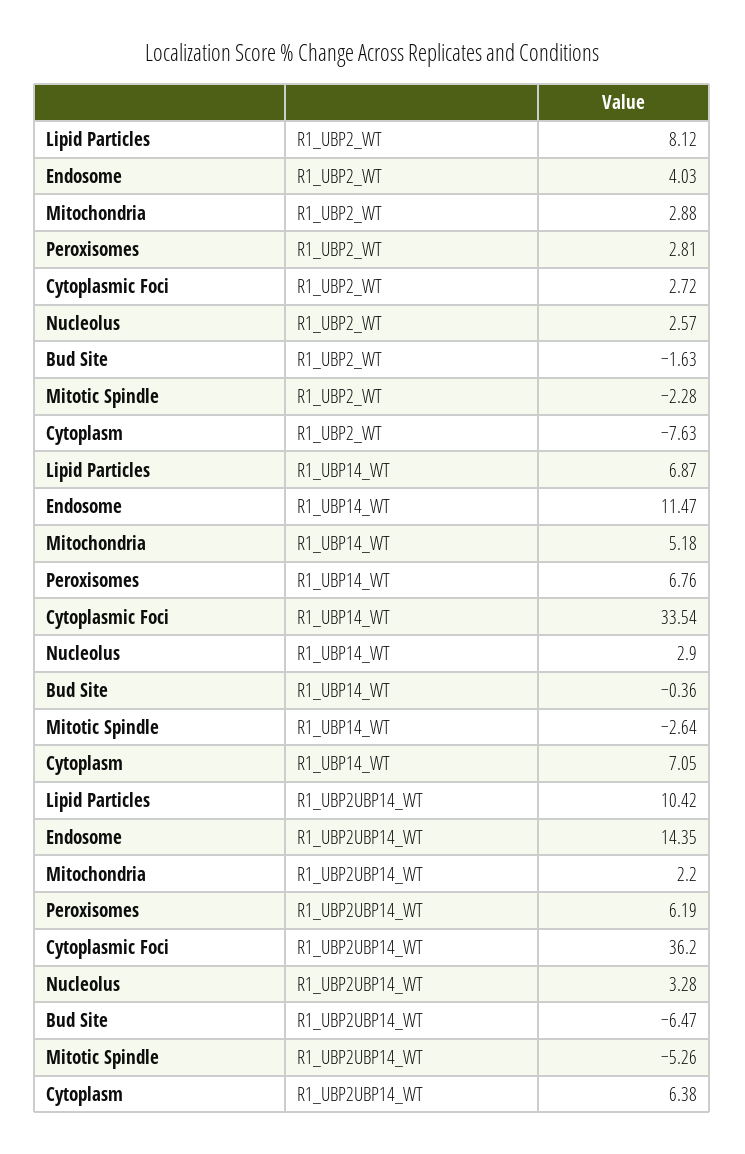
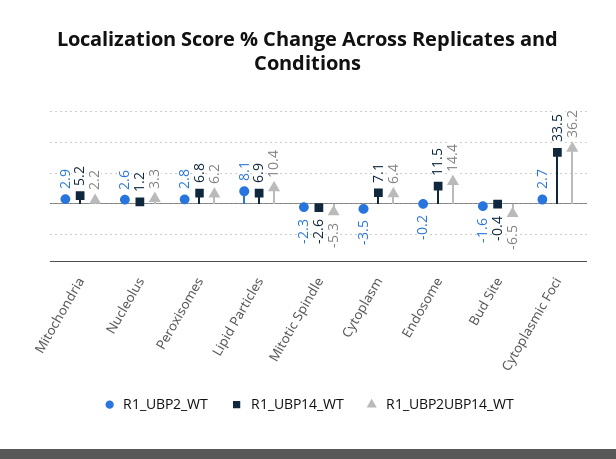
R1_UBP2_WT, Endosome: 4.03 -> -0.2
R1_UBP2_WT, Cytoplasm: -7.63 -> -3.5
R1_UBP14_WT, Nucleolus: 2.9 -> 1.2

